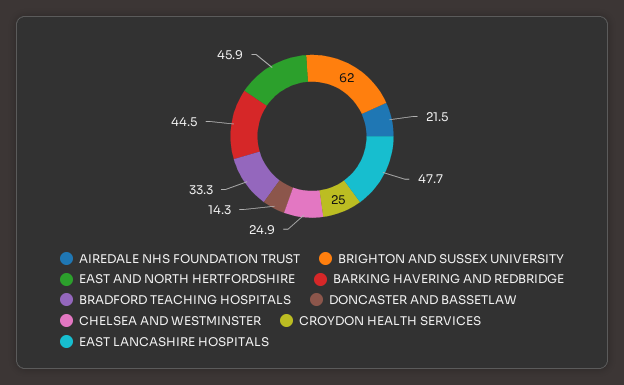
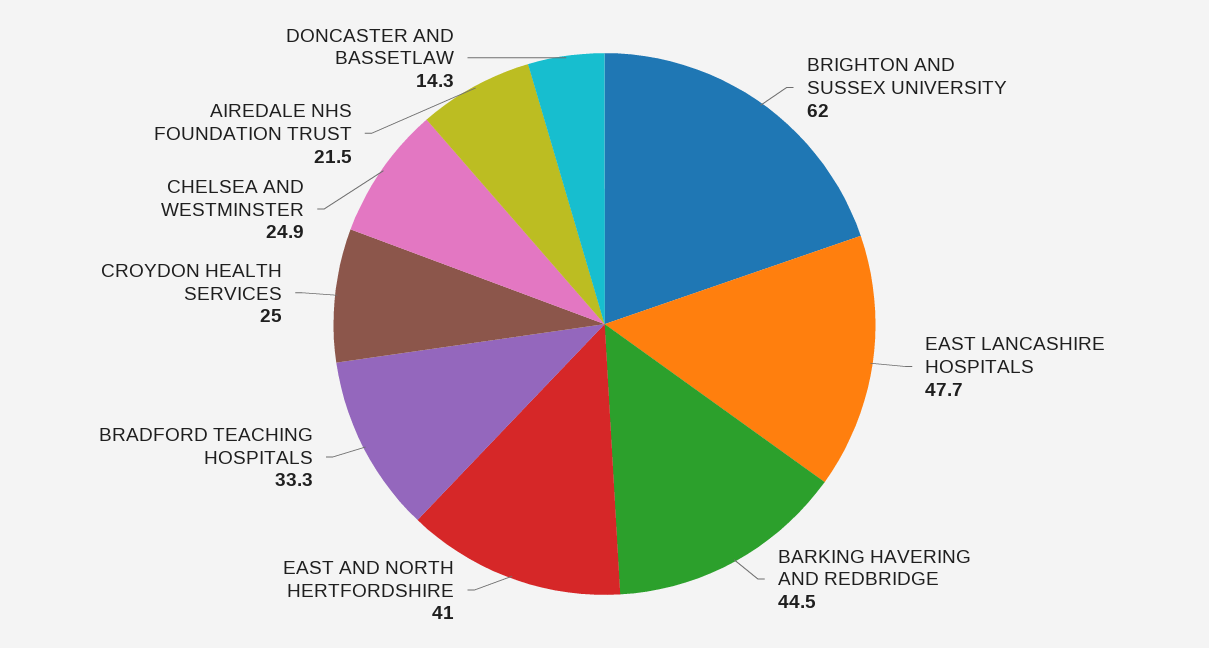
EAST AND NORTH HERTFORDSHIRE: 45.9 -> 41

